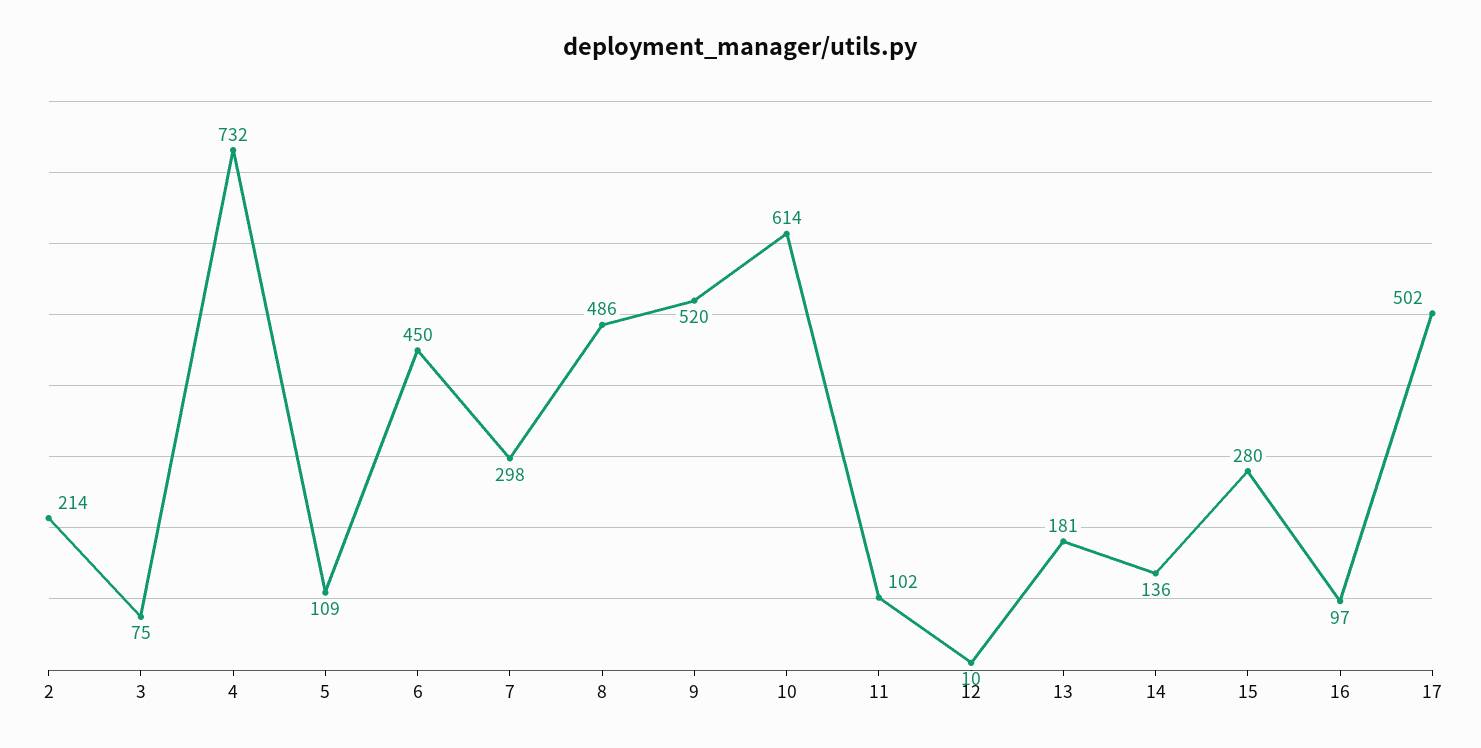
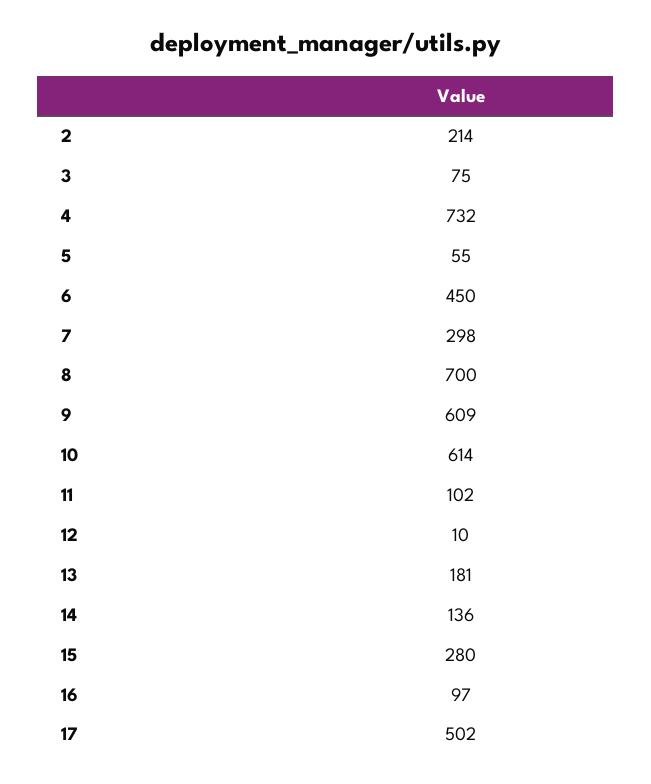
5: 109 -> 55
8: 486 -> 700
9: 520 -> 609

